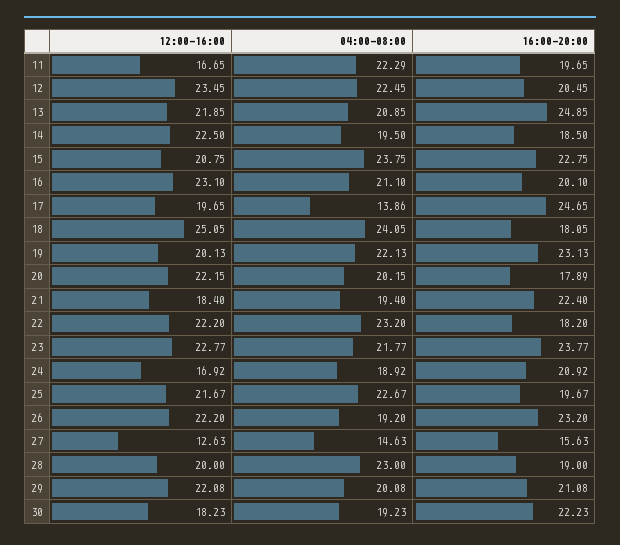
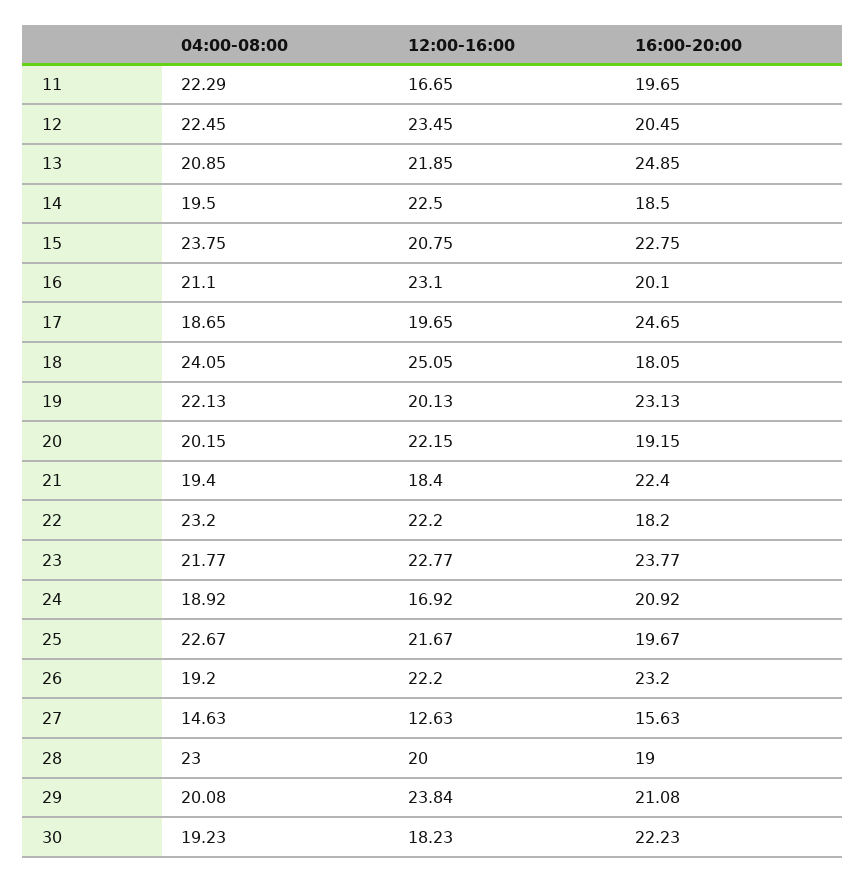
04:00-08:00, 17: 13.86 -> 18.65
16:00-20:00, 20: 17.89 -> 19.15
12:00-16:00, 29: 22.08 -> 23.84

